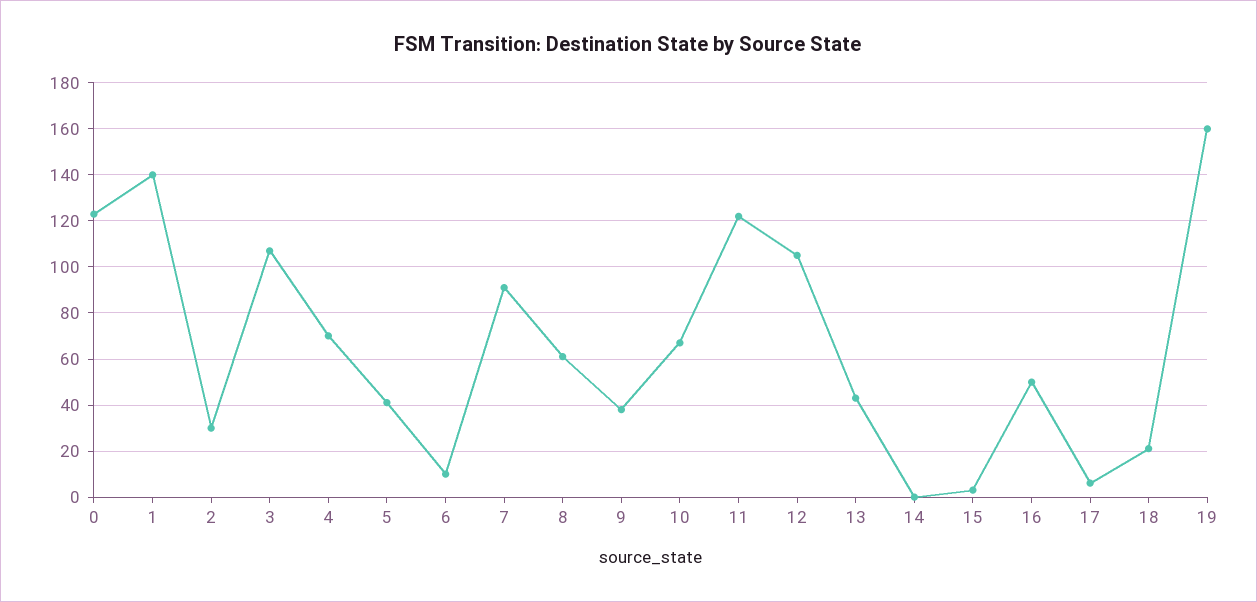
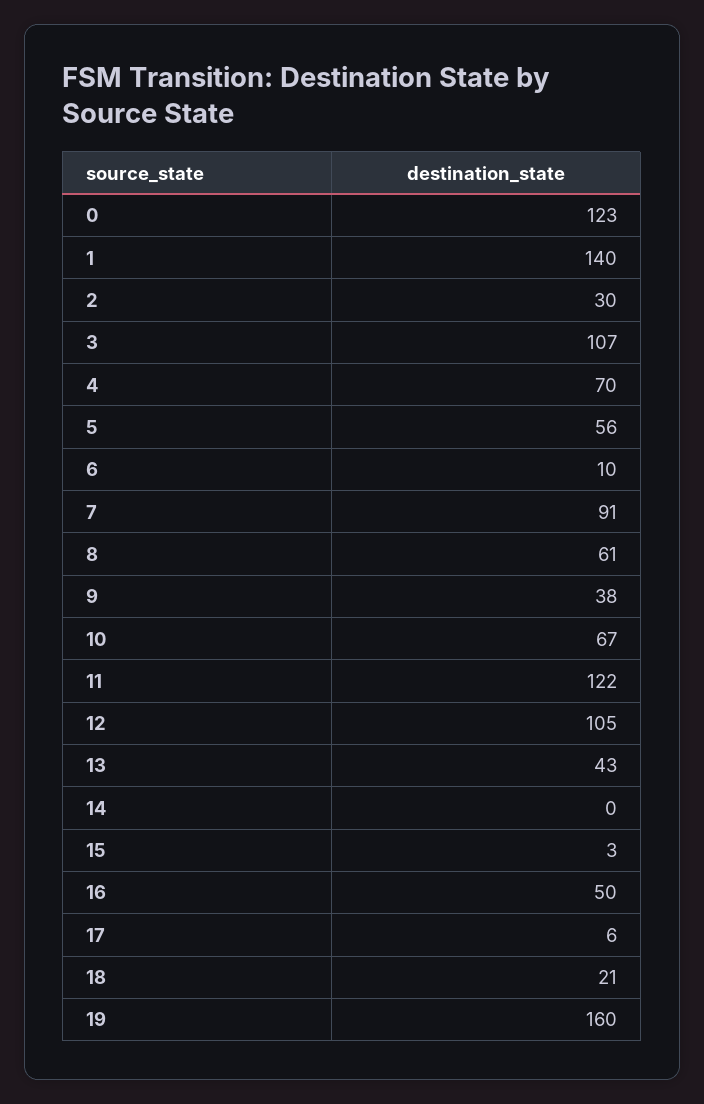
5: 40 -> 56

